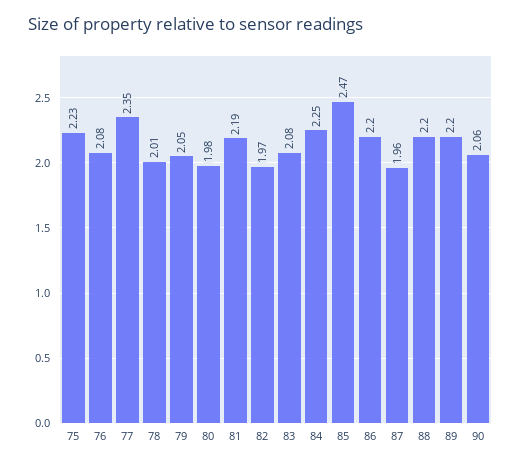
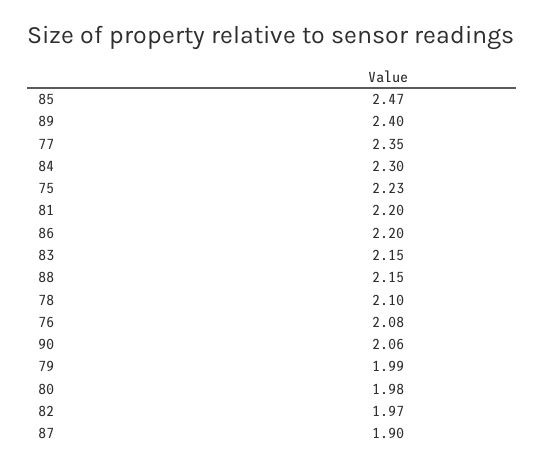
78: 2.01 -> 2.1
79: 2.05 -> 1.99
81: 2.19 -> 2.2
83: 2.08 -> 2.15
84: 2.25 -> 2.3
87: 1.96 -> 1.9
88: 2.2 -> 2.15
89: 2.2 -> 2.4

